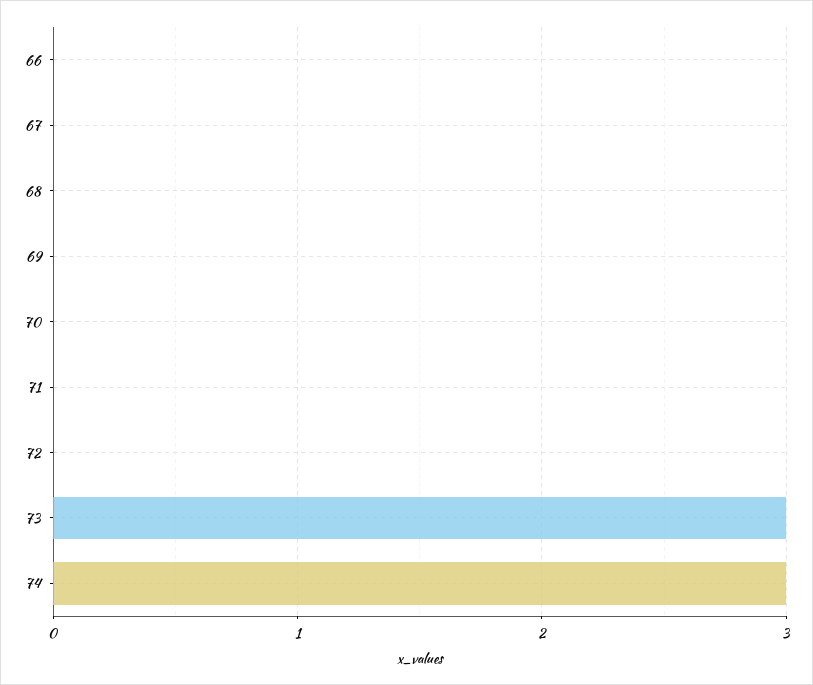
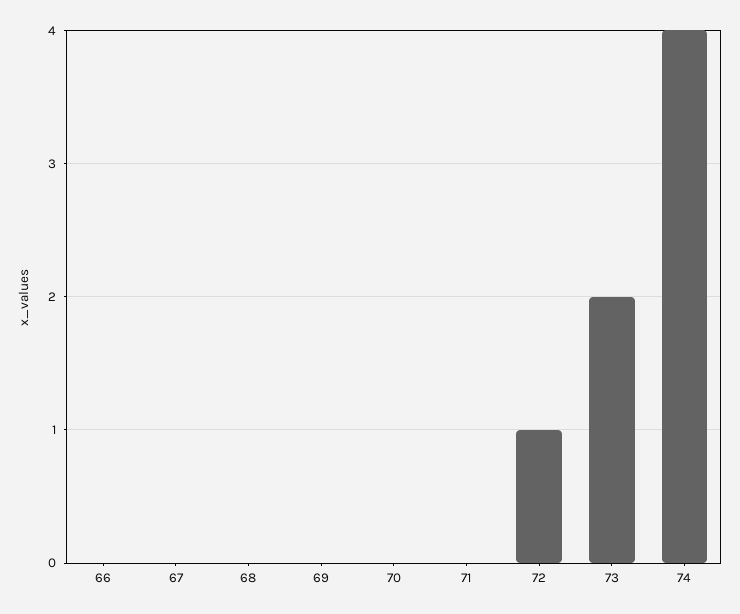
72: 0 -> 1
73: 3 -> 2
74: 3 -> 4

